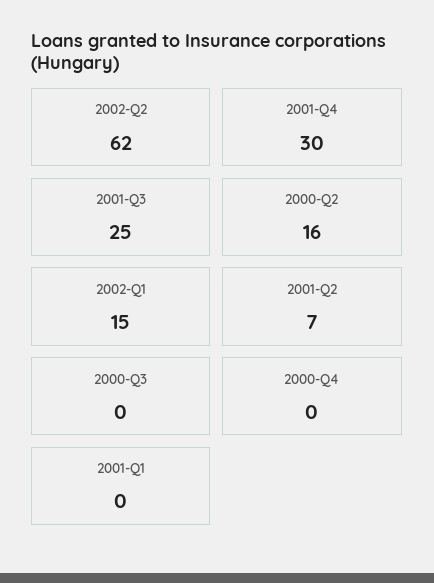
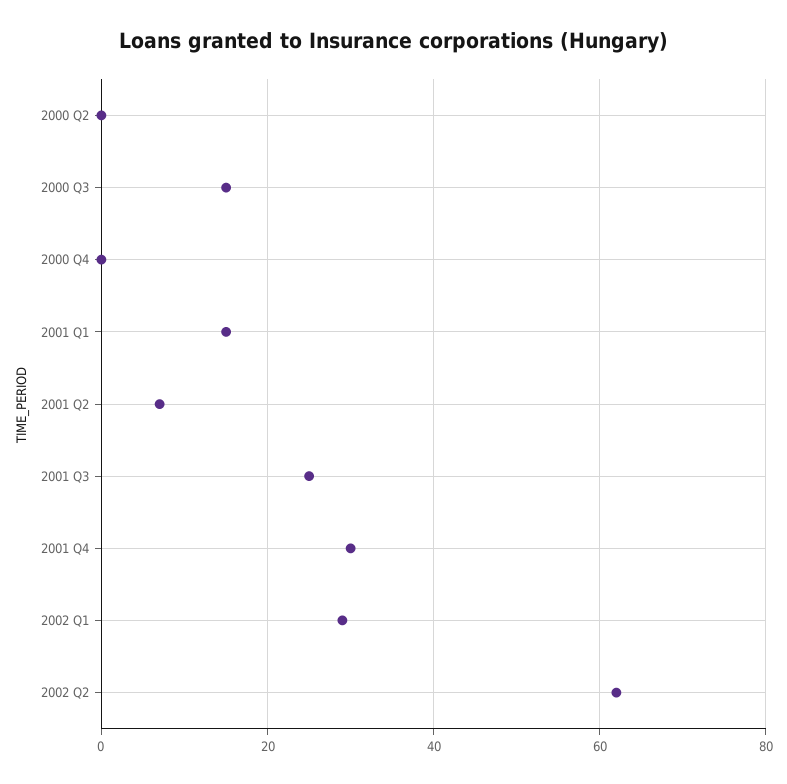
2000-Q2: 16 -> 0
2002-Q1: 15 -> 30
2000-Q3: 0 -> 15
2001-Q1: 0 -> 15

